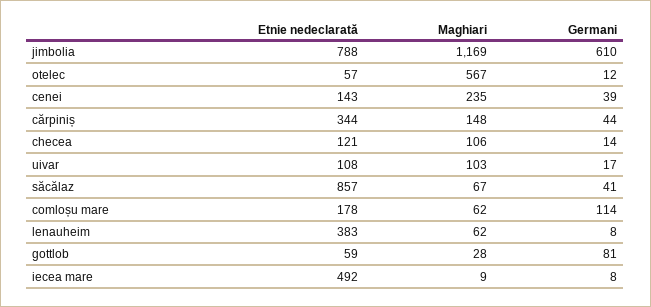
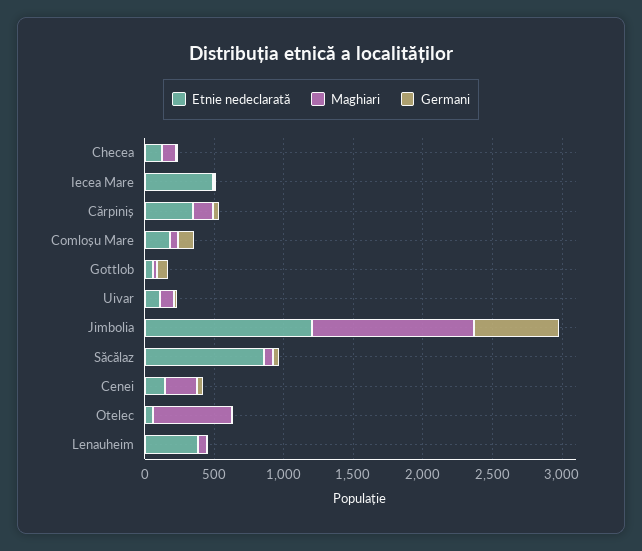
Etnie nedeclarată, jimbolia: 788 -> 1200

